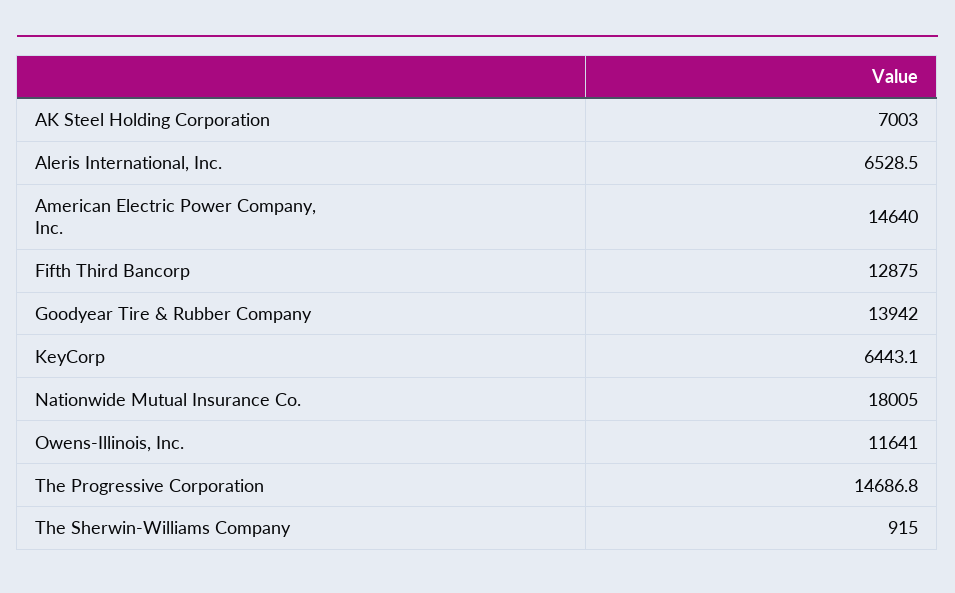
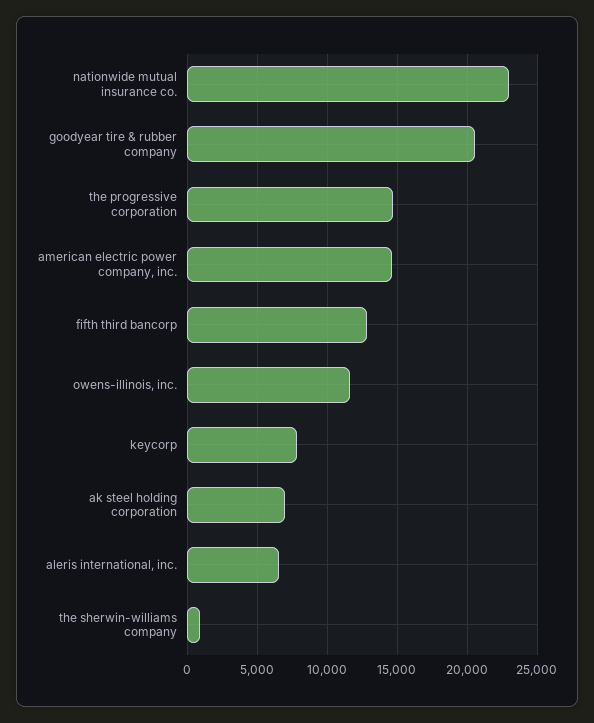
Goodyear Tire & Rubber Company: 13942 -> 20500
KeyCorp: 6443.1 -> 8000
Nationwide Mutual Insurance Co.: 18005 -> 23000

